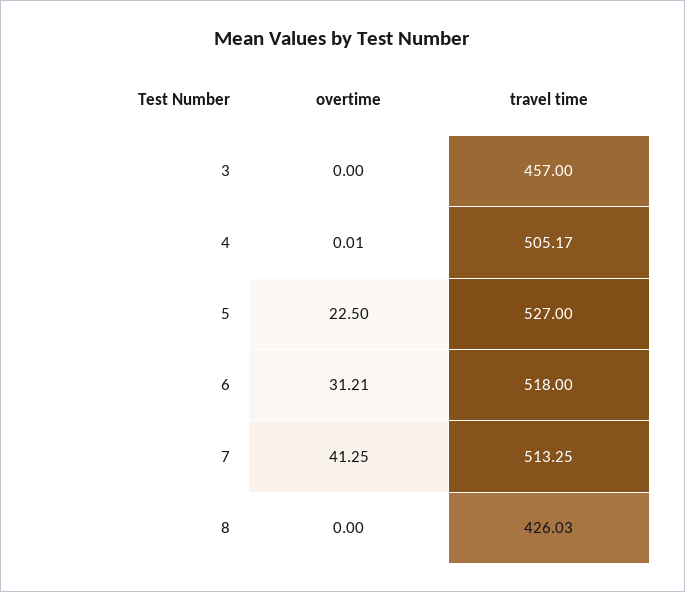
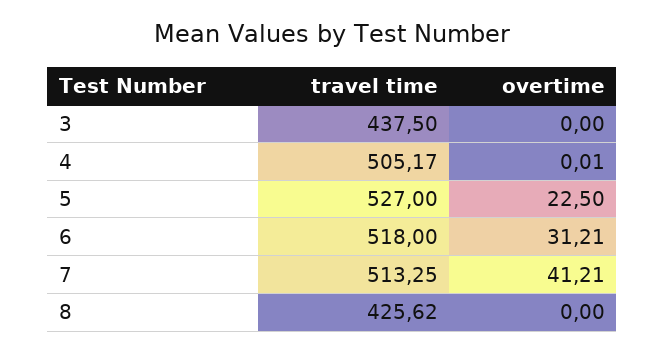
travel time, 3: 457 -> 437.5
overtime, 7: 41.25 -> 41.21
travel time, 8: 426.03 -> 425.62

